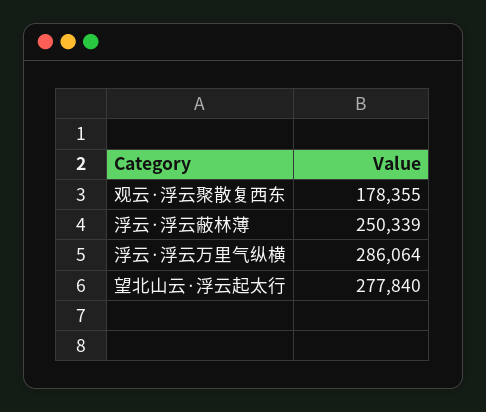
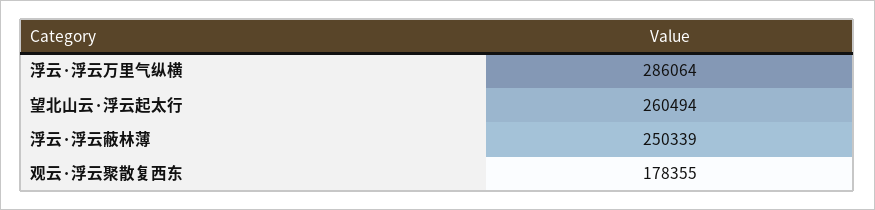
望北山云·浮云起太行: 277840 -> 260494

